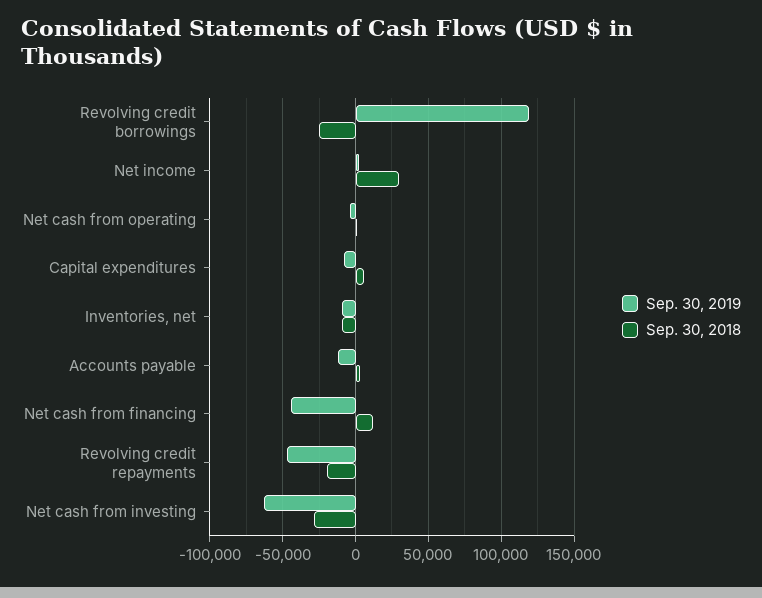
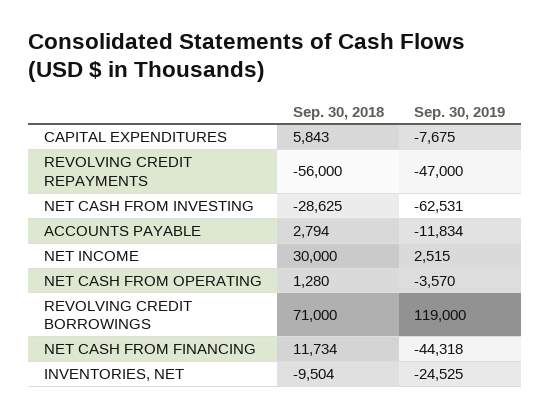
Sep. 30, 2018, Revolving credit borrowings: -25000 -> 71000
Sep. 30, 2019, Inventories, net: -10000 -> -24525
Sep. 30, 2018, Revolving credit repayments: -20000 -> -56000

